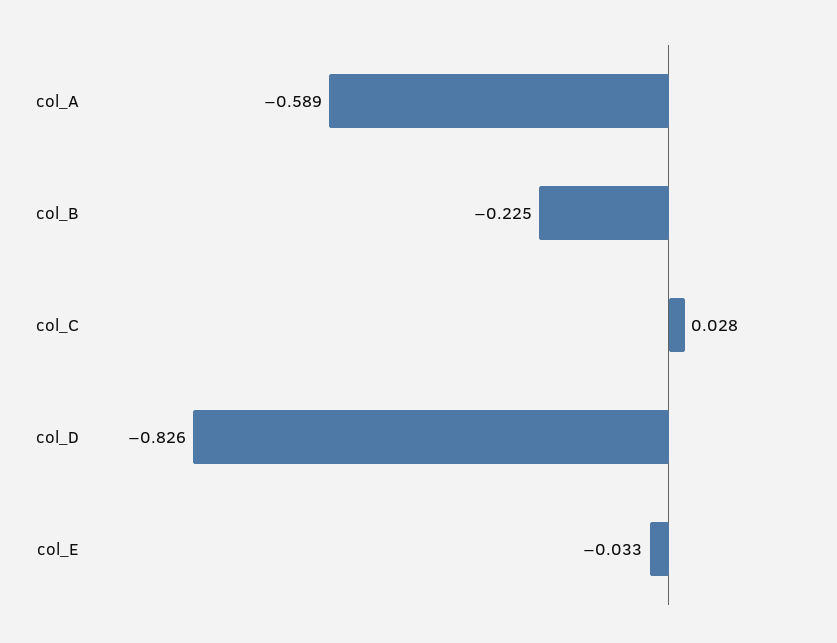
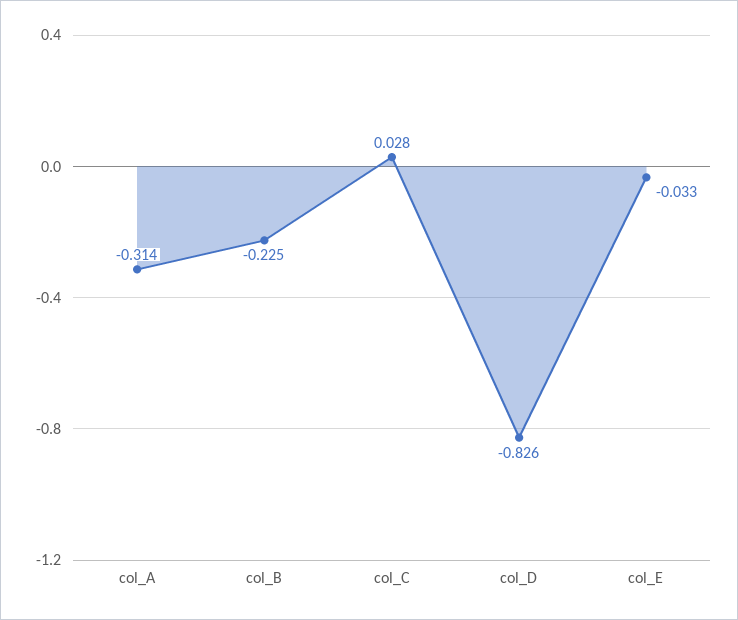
col_A: -0.589 -> -0.314

